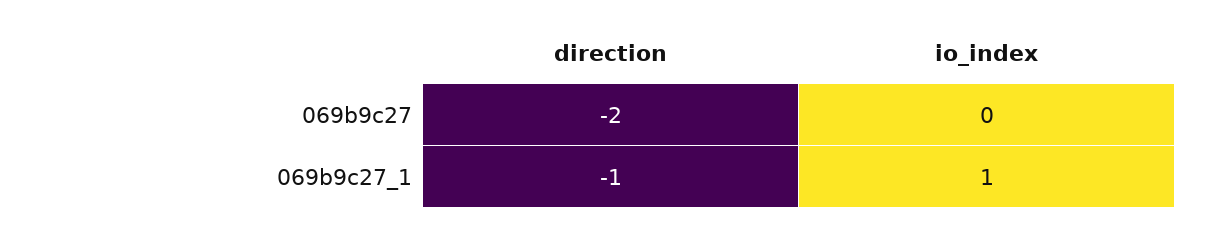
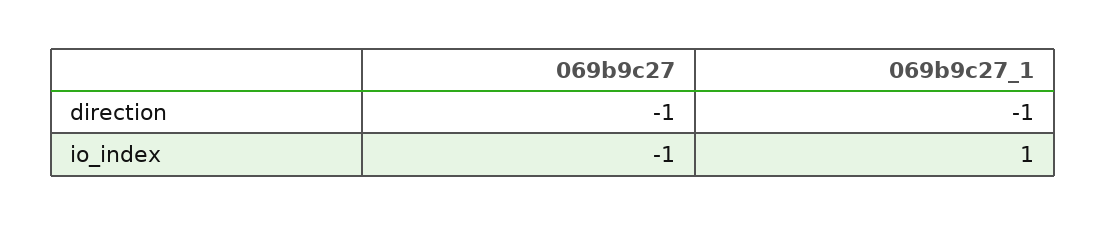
direction, 069b9c27: -2 -> -1
io_index, 069b9c27: 0 -> -1

